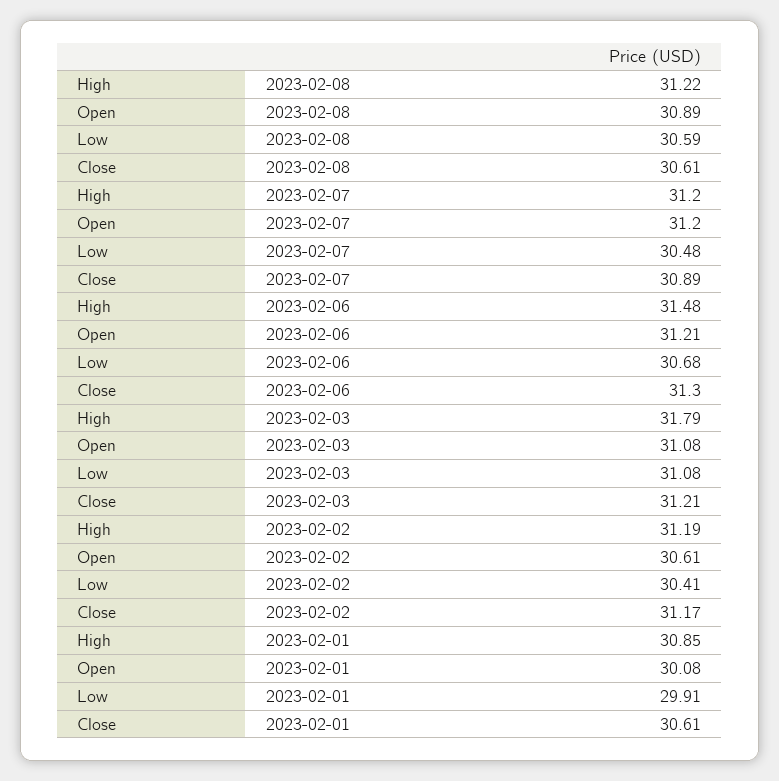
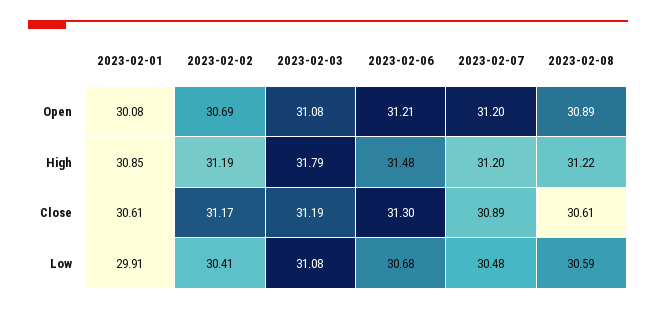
Close, 2023-02-03: 31.21 -> 31.19
Open, 2023-02-02: 30.61 -> 30.69

